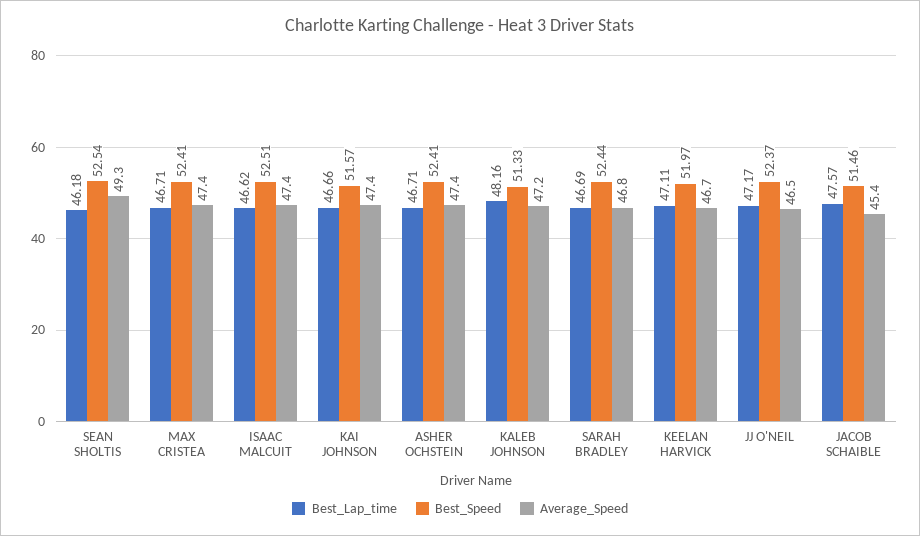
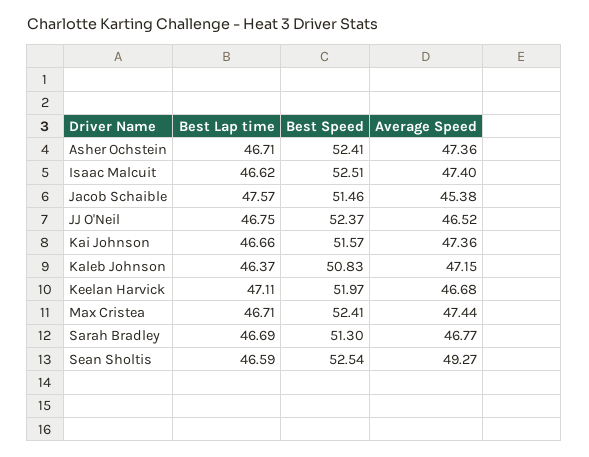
Best_Lap_time, SEAN SHOLTIS: 46.18 -> 46.59
Best_Lap_time, KALEB JOHNSON: 48.16 -> 46.37
Best_Speed, KALEB JOHNSON: 51.33 -> 50.83
Best_Speed, SARAH BRADLEY: 52.44 -> 51.3
Best_Lap_time, JJ O'NEIL: 47.17 -> 46.75

